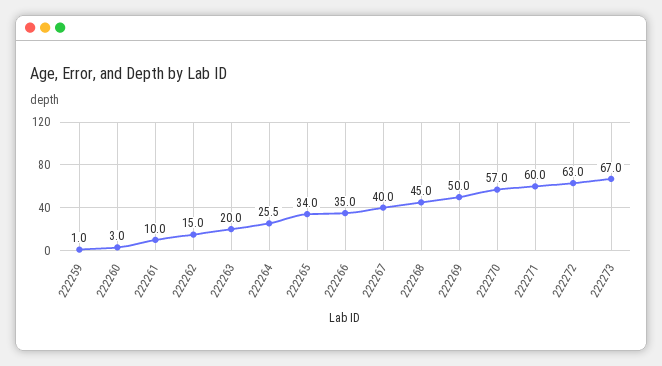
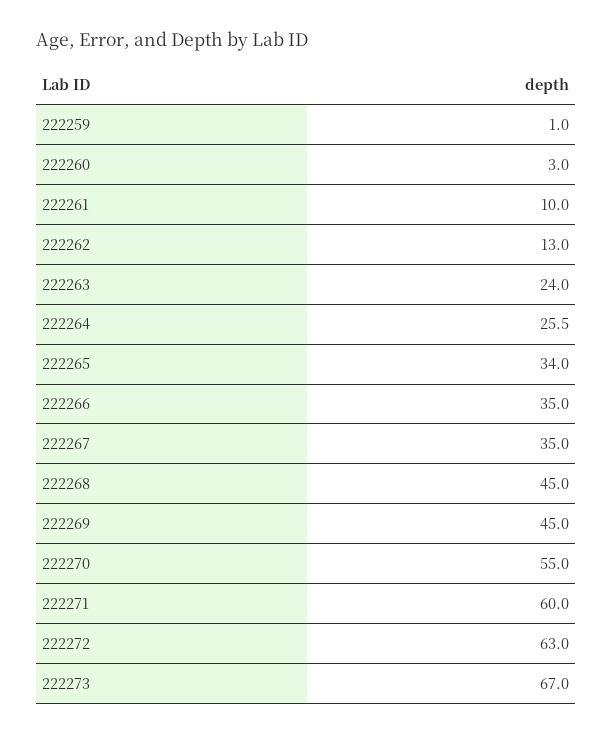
222262: 15 -> 13
222263: 20 -> 24
222267: 40 -> 35
222269: 50 -> 45
222270: 57 -> 55

